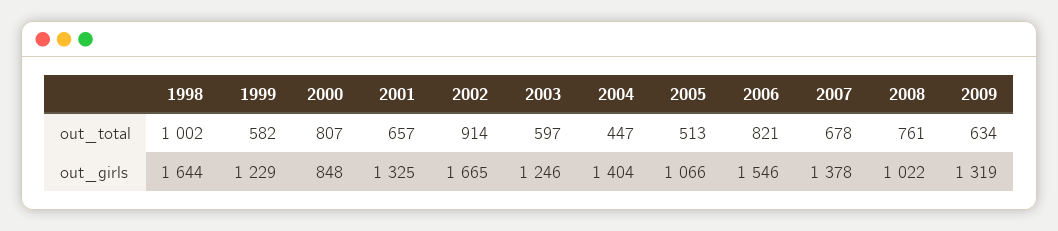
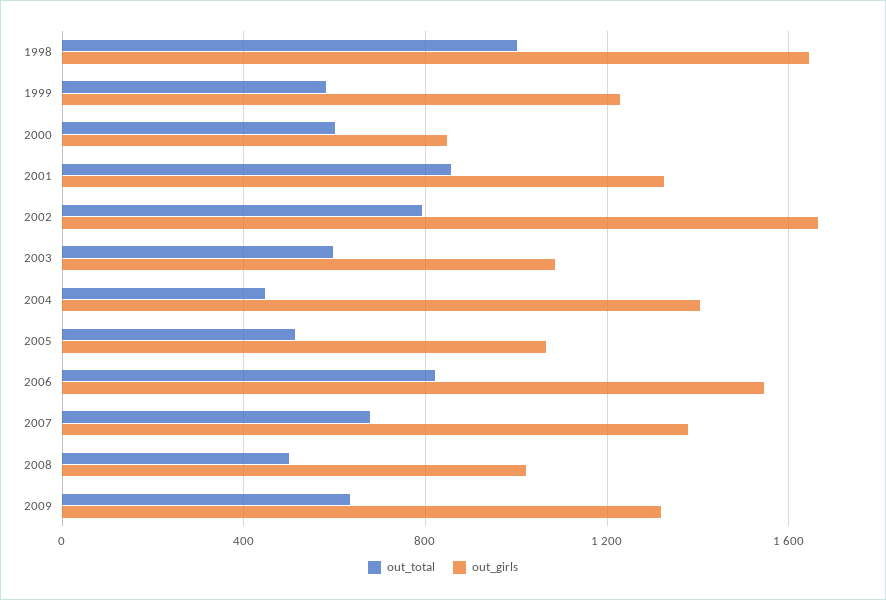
out_total, 2000: 807 -> 600
out_total, 2001: 657 -> 850
out_total, 2002: 914 -> 800
out_total, 2008: 761 -> 500
out_girls, 2003: 1246 -> 1100

